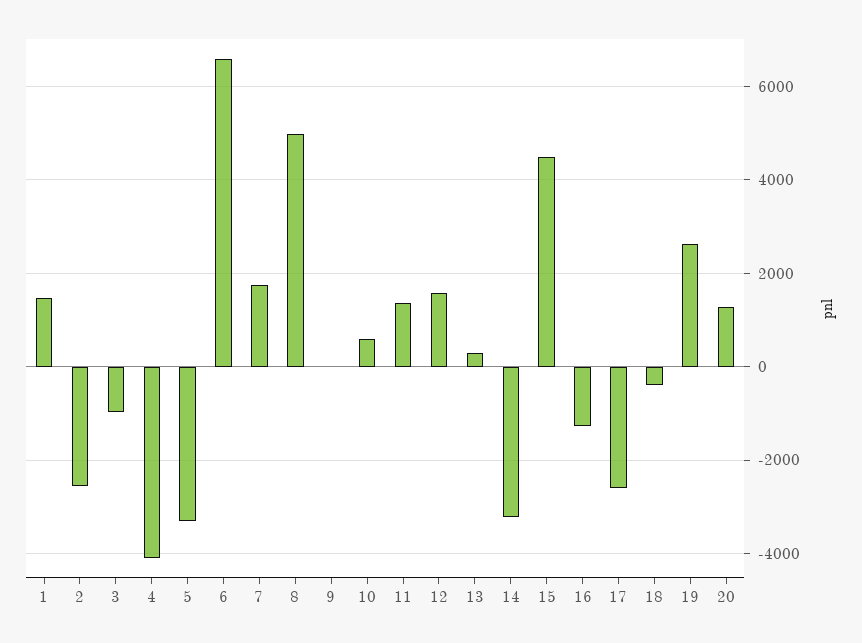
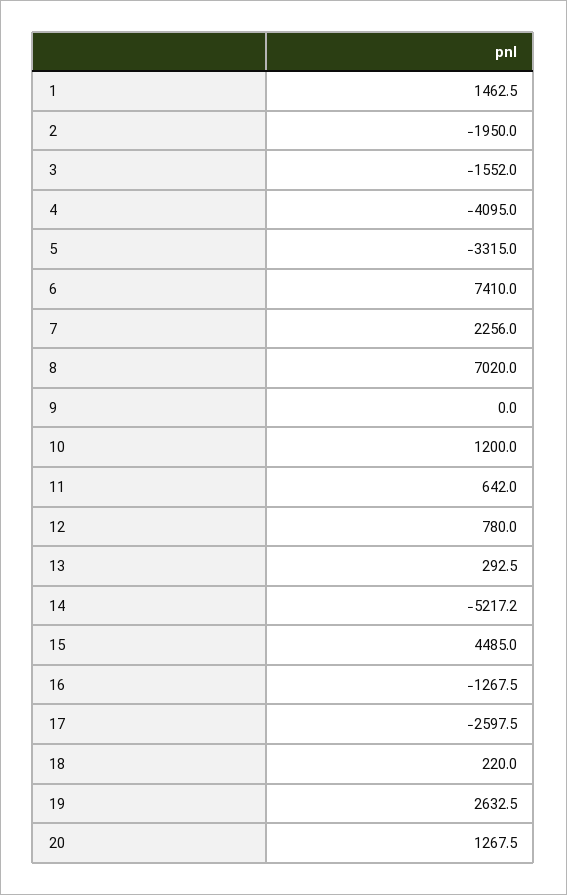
2: -2600 -> -1950
3: -1000 -> -1552
6: 6600 -> 7410
7: 1800 -> 2256
8: 5000 -> 7020
10: 600 -> 1200
11: 1400 -> 642
12: 1600 -> 780
14: -3200 -> -5217.2
18: -400 -> 220

